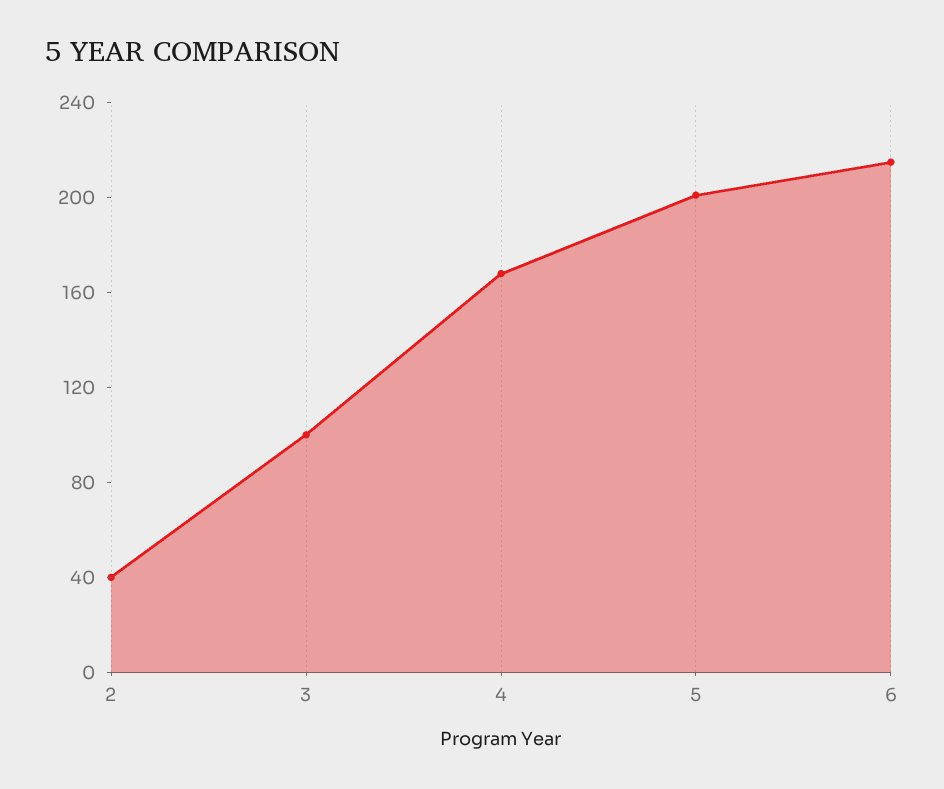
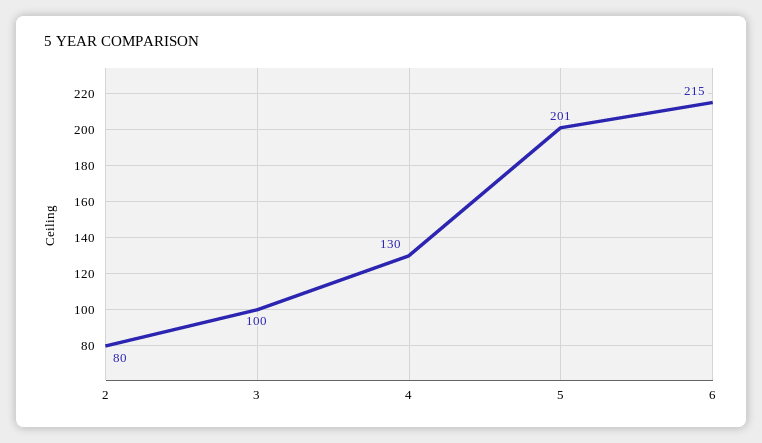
2: 40 -> 80
4: 170 -> 130

